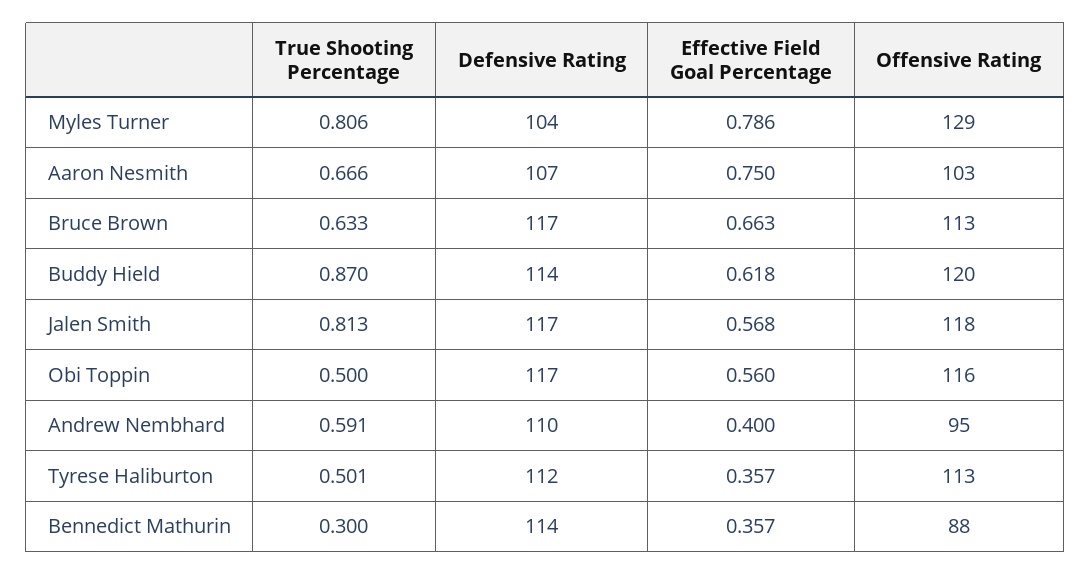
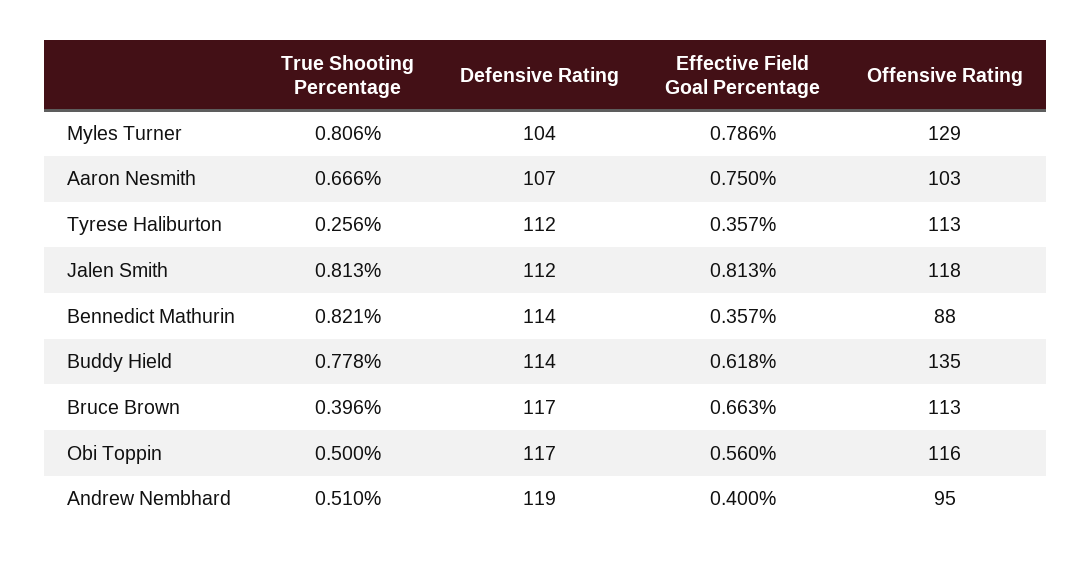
True Shooting Percentage, Bruce Brown: 0.633 -> 0.396
True Shooting Percentage, Buddy Hield: 0.87 -> 0.778
Offensive Rating, Buddy Hield: 120 -> 135
Defensive Rating, Jalen Smith: 117 -> 112
Effective Field Goal Percentage, Jalen Smith: 0.568 -> 0.813
True Shooting Percentage, Andrew Nembhard: 0.591 -> 0.51
Defensive Rating, Andrew Nembhard: 110 -> 119
True Shooting Percentage, Tyrese Haliburton: 0.501 -> 0.256
True Shooting Percentage, Bennedict Mathurin: 0.3 -> 0.821

